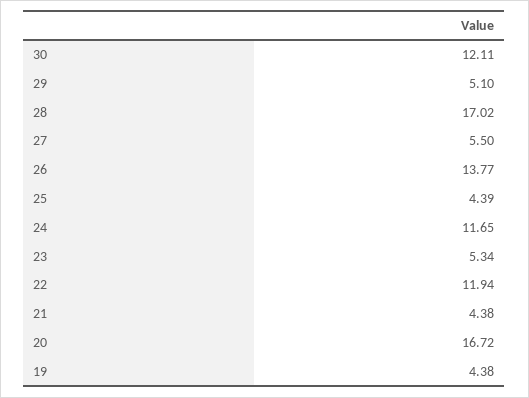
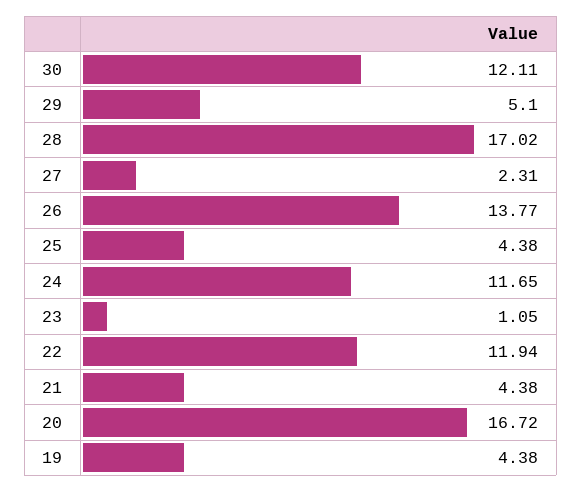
27: 5.5 -> 2.31
25: 4.39 -> 4.38
23: 5.34 -> 1.05

